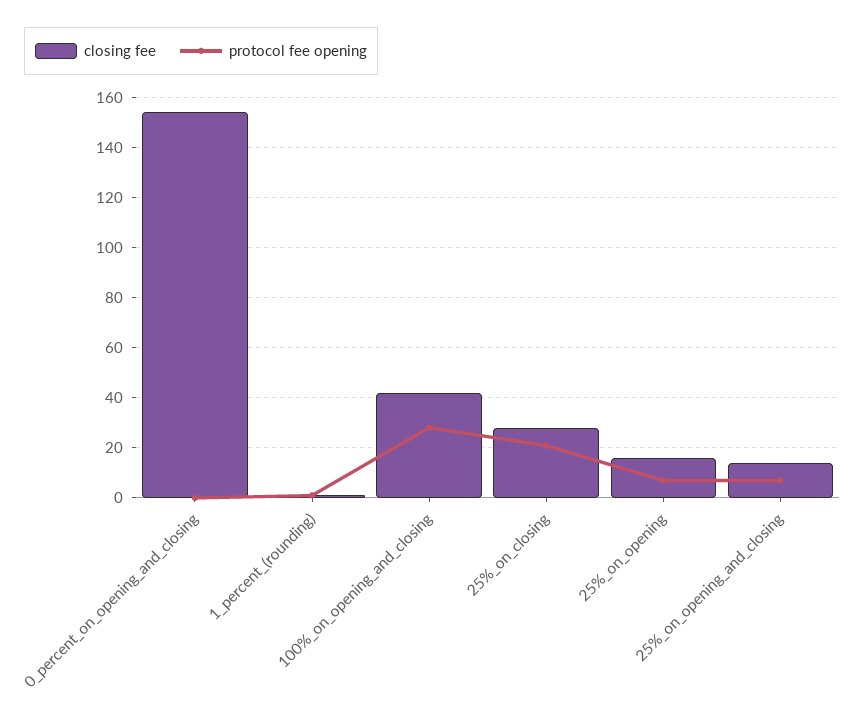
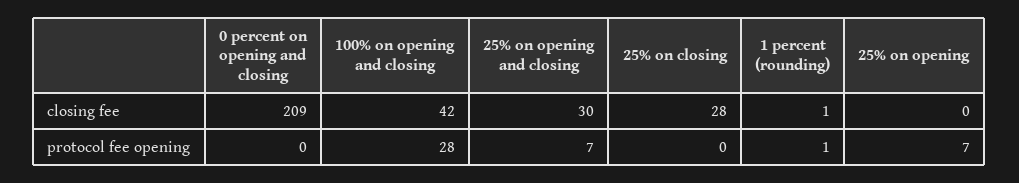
closing fee, 0_percent_on_opening_and_closing: 155 -> 209
protocol fee opening, 25%_on_closing: 20 -> 0
closing fee, 25%_on_opening: 15 -> 0
closing fee, 25%_on_opening_and_closing: 15 -> 30

